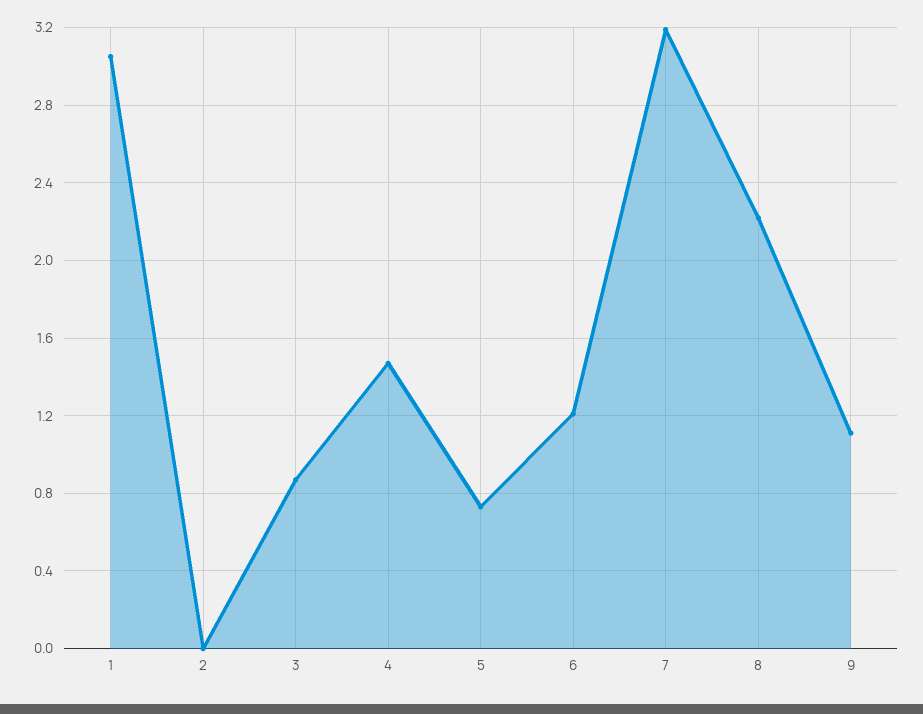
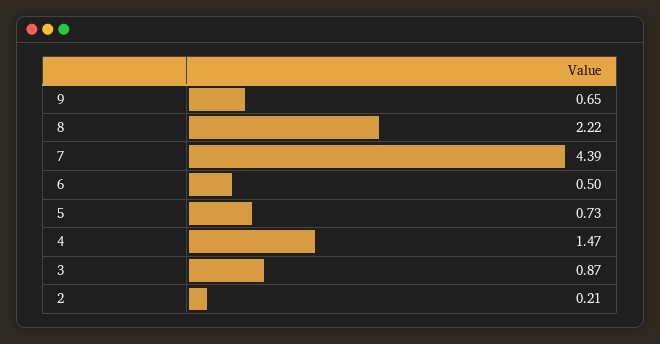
1: 3.05 -> none
2: 0 -> 0.21
6: 1.2 -> 0.5
7: 3.2 -> 4.39
9: 1.1 -> 0.65

